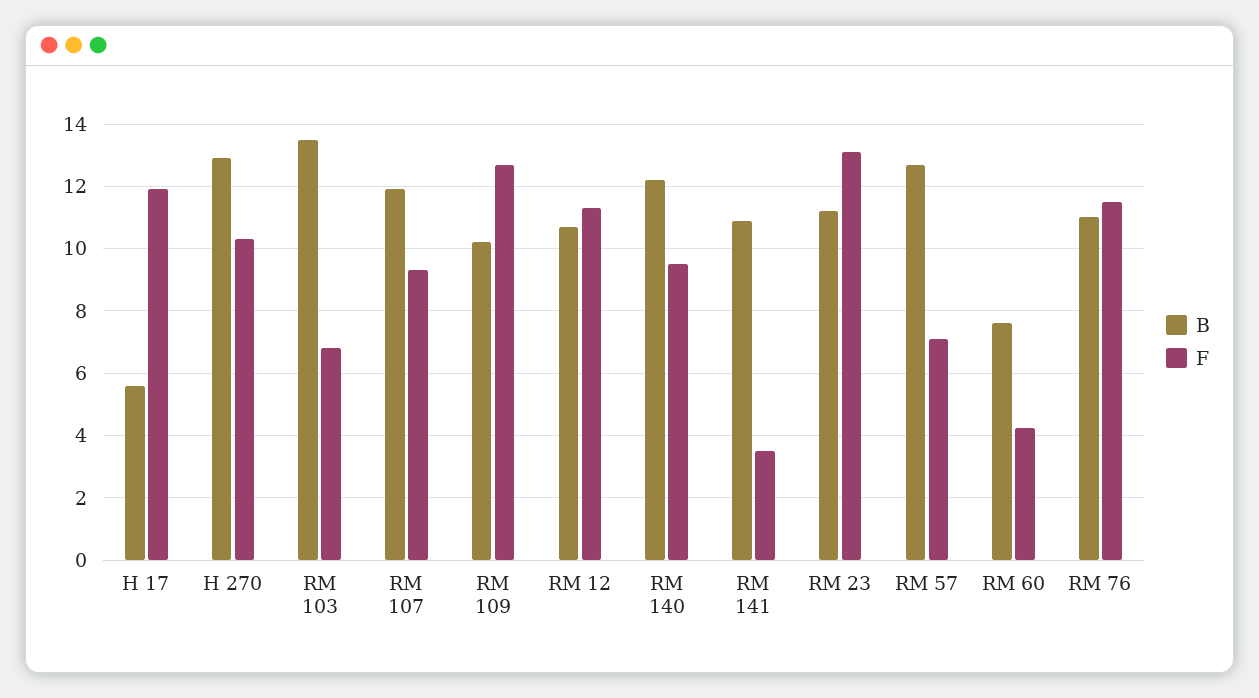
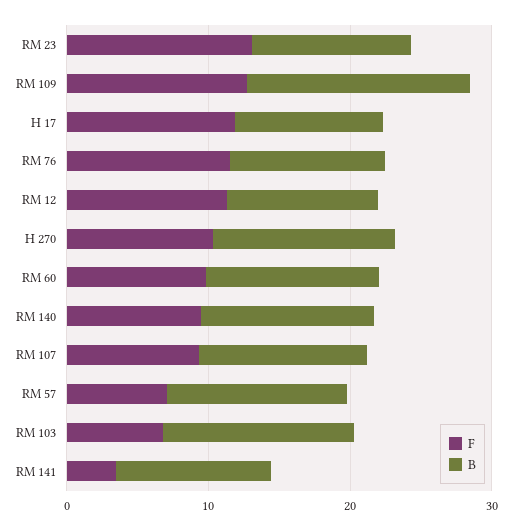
B, H 17: 5.6 -> 10
B, RM 109: 10.2 -> 16
B, RM 60: 7.6 -> 12
F, RM 60: 4.2 -> 10

